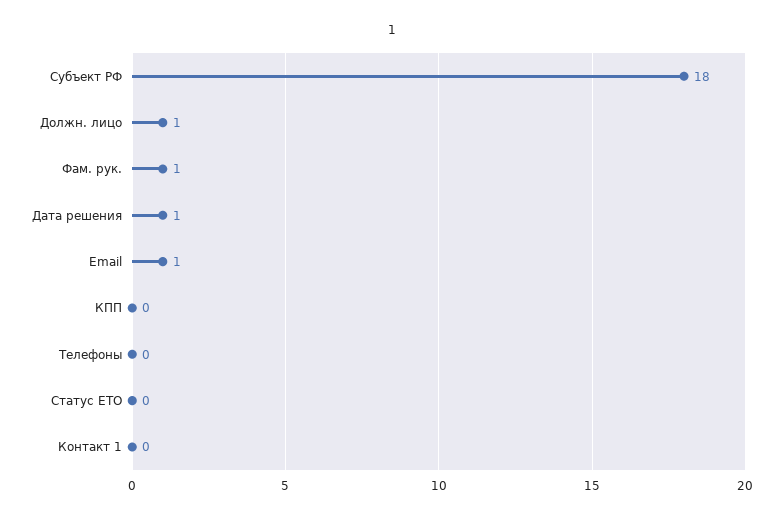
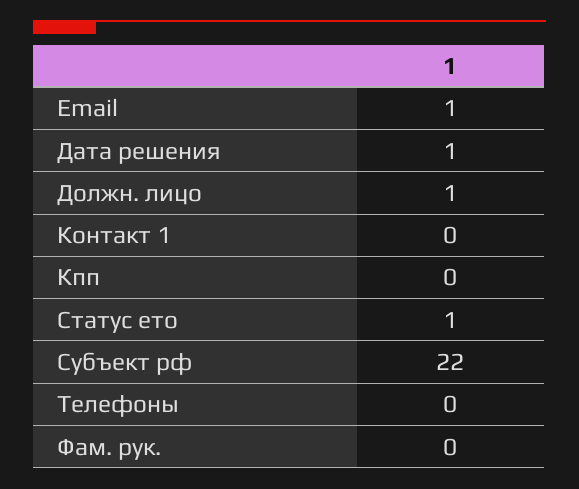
Субъект РФ: 18 -> 22
Фам. рук.: 1 -> 0
Статус ЕТО: 0 -> 1

